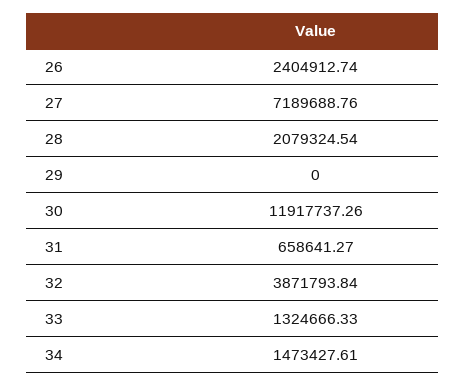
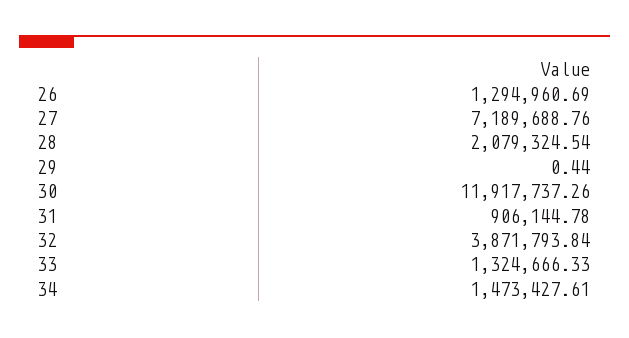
26: 2404912.74 -> 1294960.69
29: 0 -> 0.44
31: 658641.27 -> 906144.78

